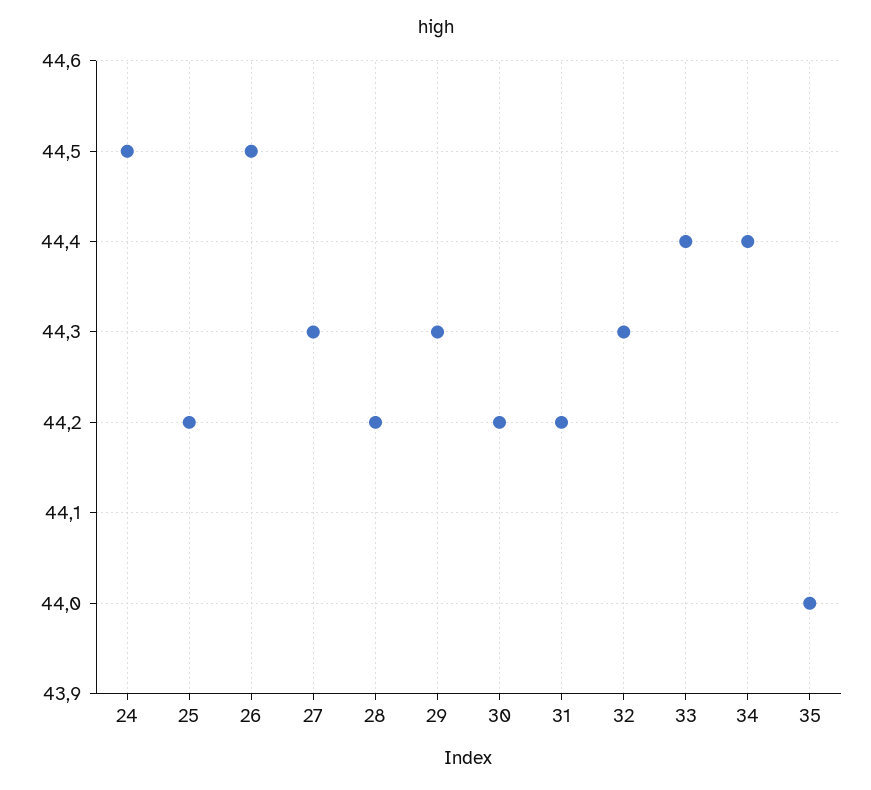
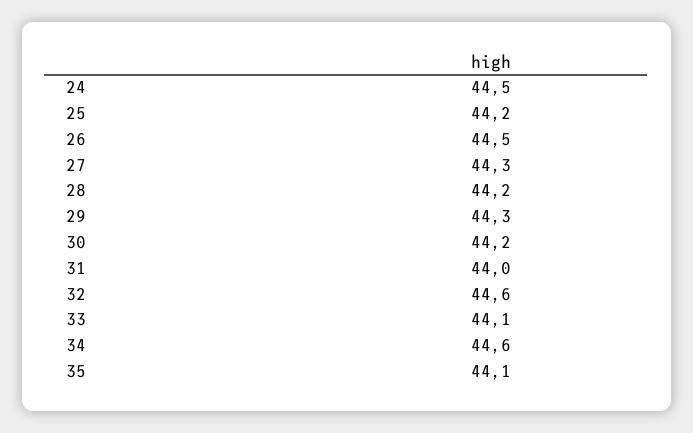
31: 44.2 -> 44
32: 44.3 -> 44.6
33: 44.4 -> 44.1
34: 44.4 -> 44.6
35: 44 -> 44.1

